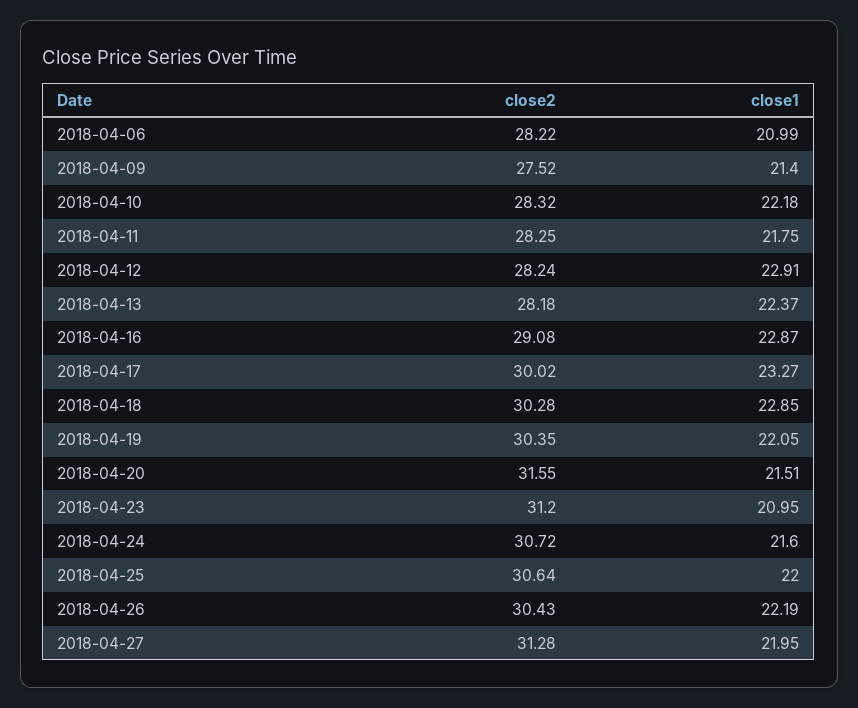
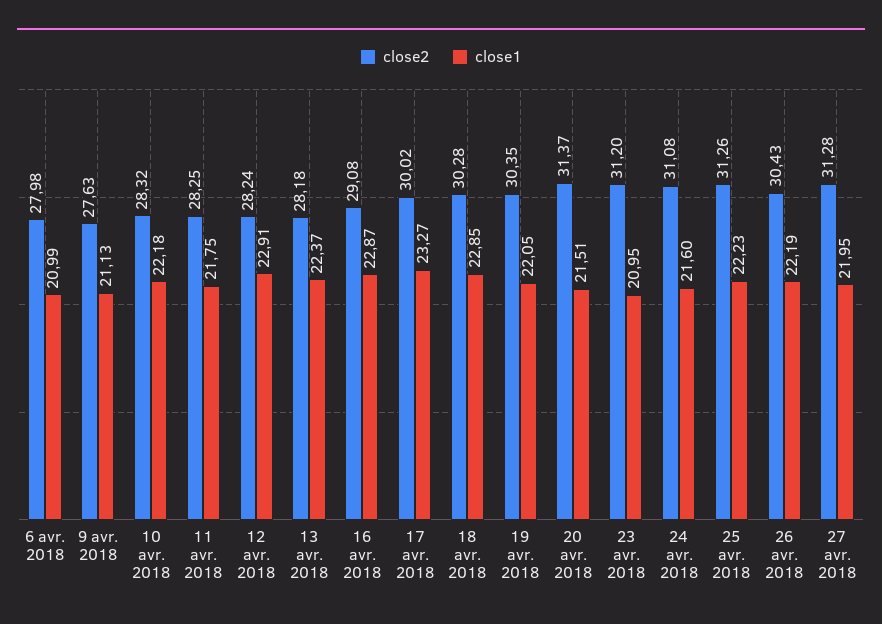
close2, 2018-04-06: 28.22 -> 27.98
close2, 2018-04-09: 27.52 -> 27.63
close1, 2018-04-09: 21.4 -> 21.13
close2, 2018-04-20: 31.55 -> 31.37
close2, 2018-04-24: 30.72 -> 31.08
close2, 2018-04-25: 30.64 -> 31.26
close1, 2018-04-25: 22 -> 22.23

